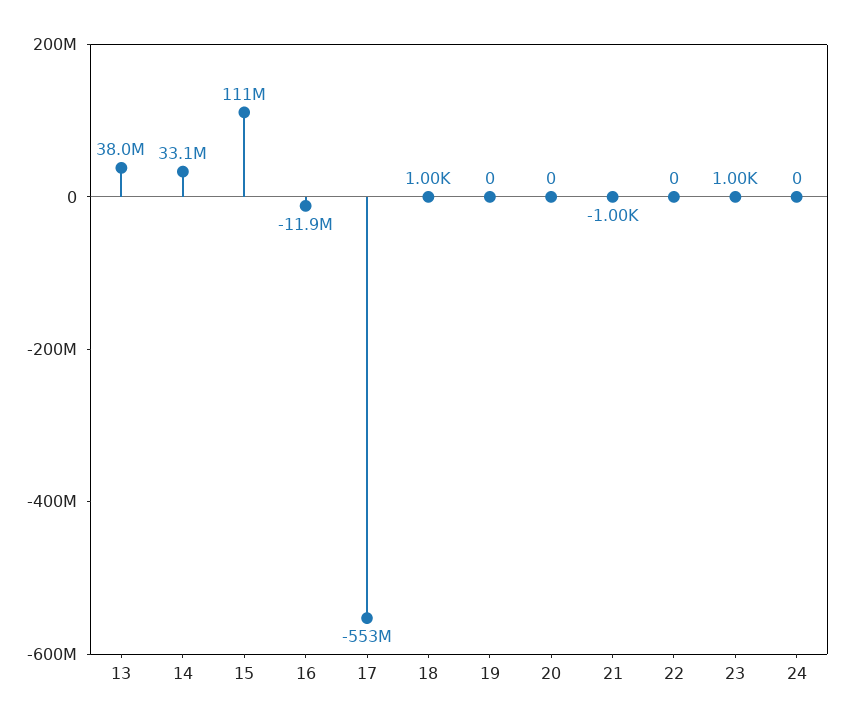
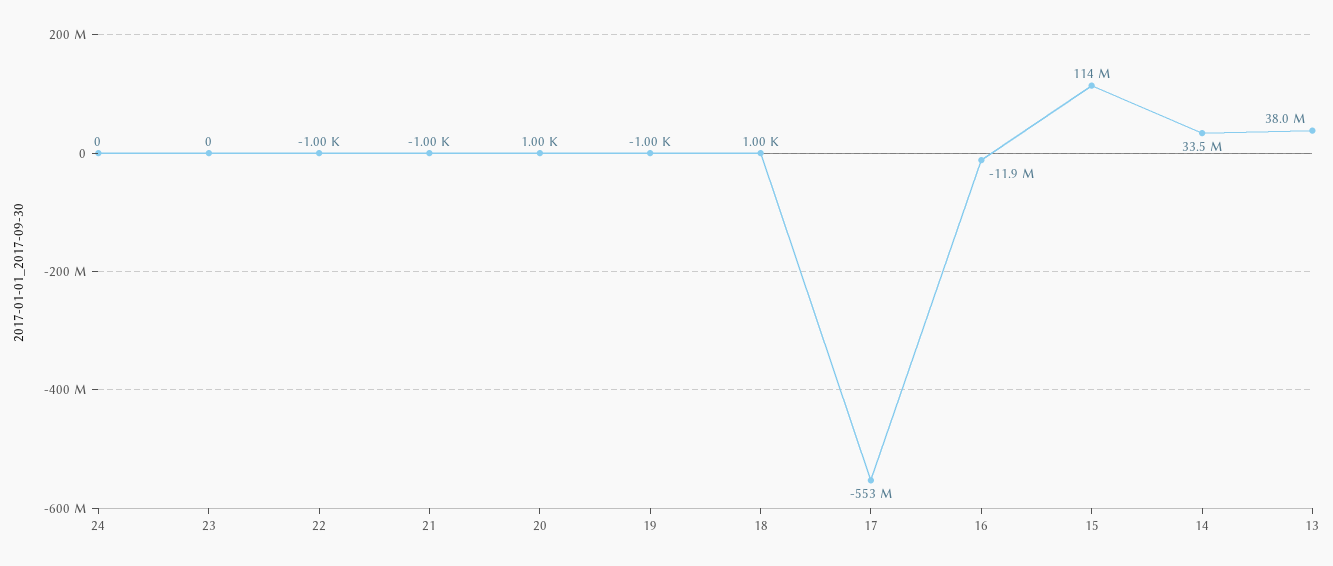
14: 33100000 -> 33500000
15: 111000000 -> 114000000
19: 0 -> -1000
20: 0 -> 1000
22: 0 -> -1000
23: 1000 -> 0

